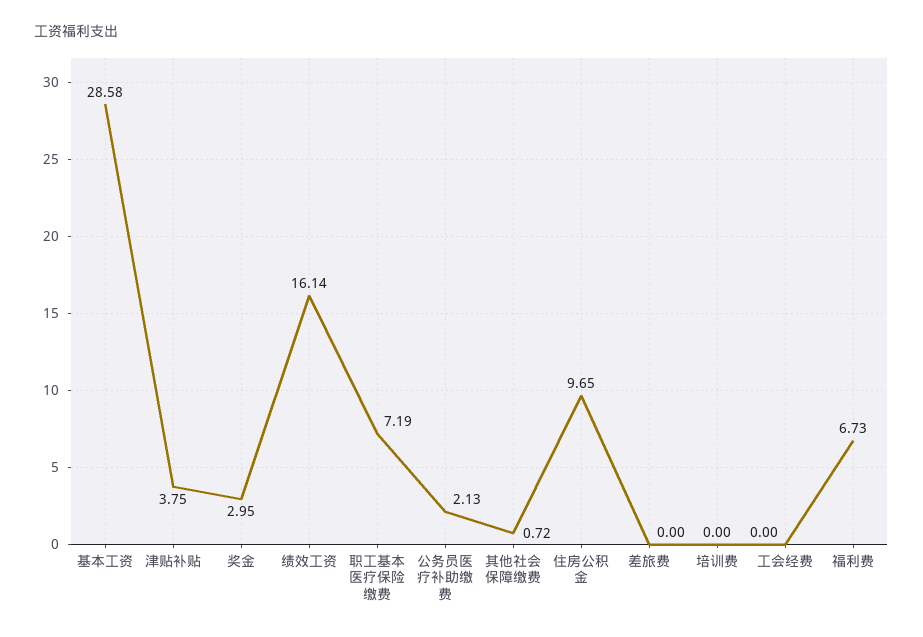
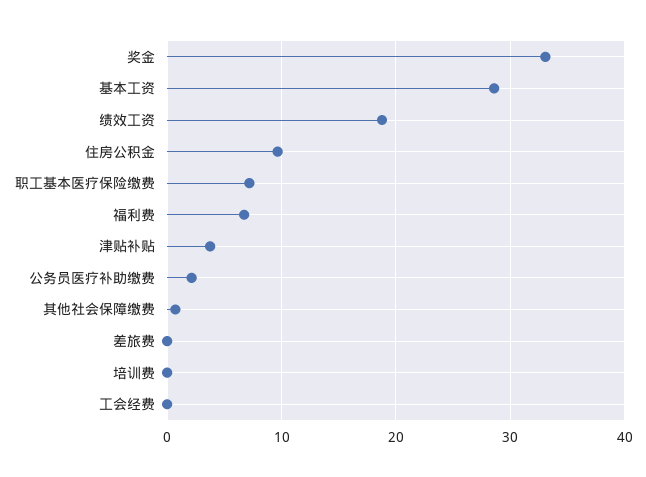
奖金: 2.95 -> 33
绩效工资: 16.14 -> 19

